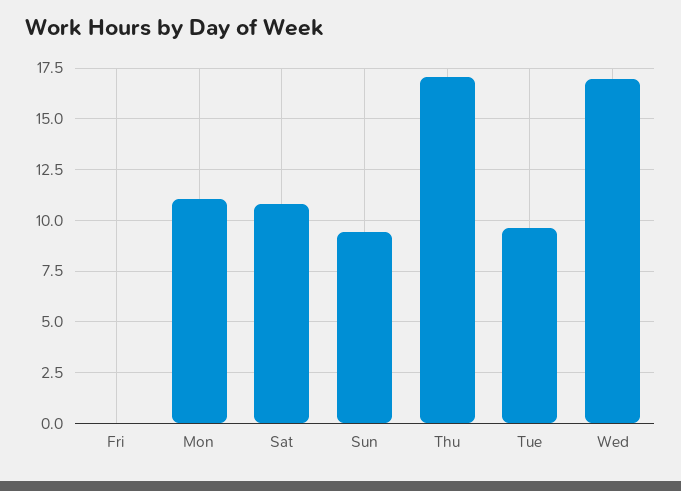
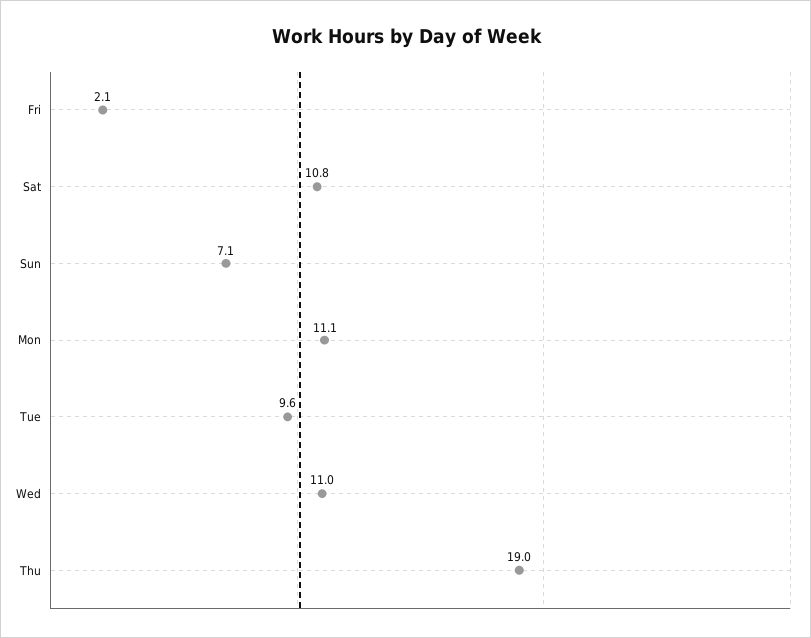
Fri: 0 -> 2.1
Sun: 9.5 -> 7.1
Thu: 17 -> 19
Wed: 17 -> 11

